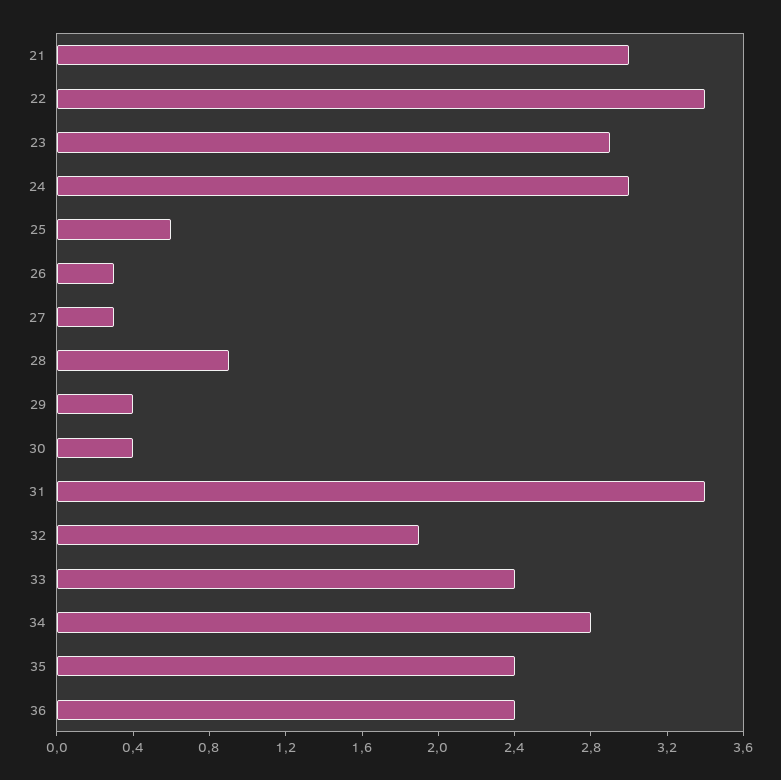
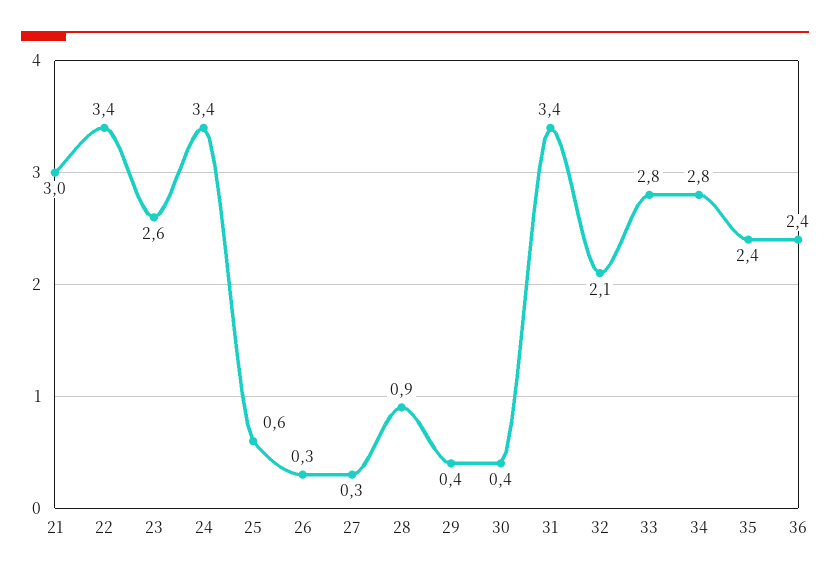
23: 2.9 -> 2.6
24: 3 -> 3.4
32: 1.9 -> 2.1
33: 2.4 -> 2.8

